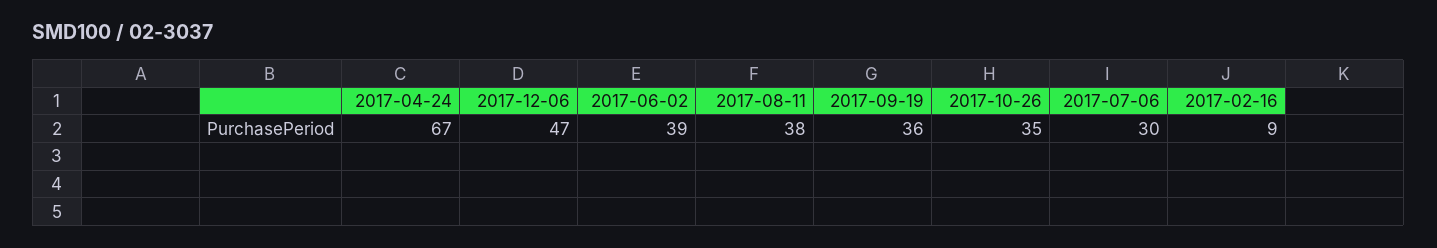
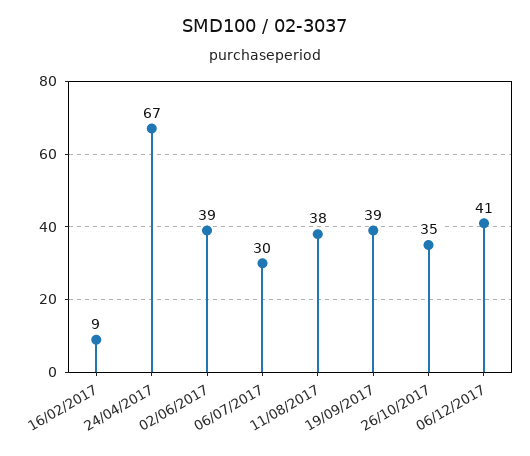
2017-12-06: 47 -> 41
2017-09-19: 36 -> 39

